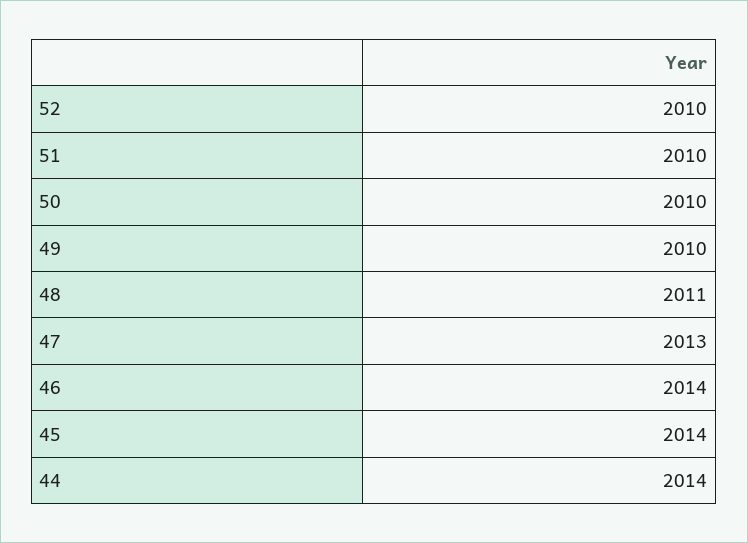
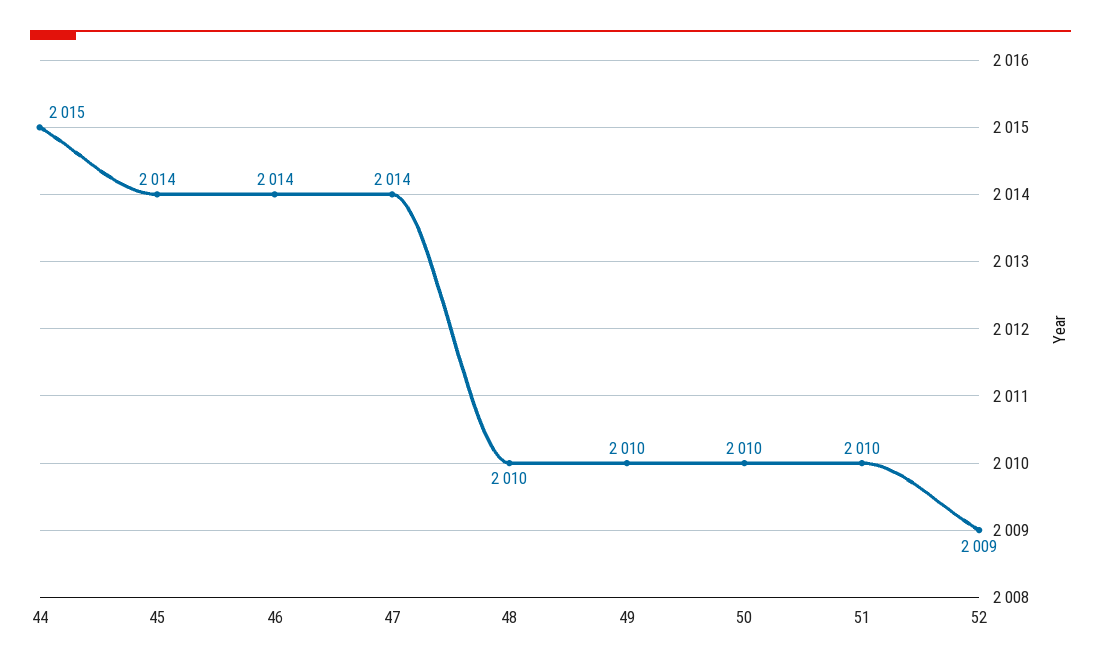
52: 2010 -> 2009
48: 2011 -> 2010
47: 2013 -> 2014
44: 2014 -> 2015

